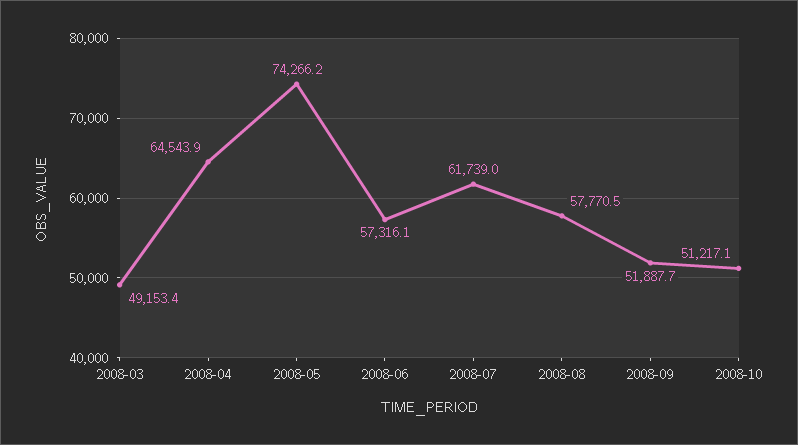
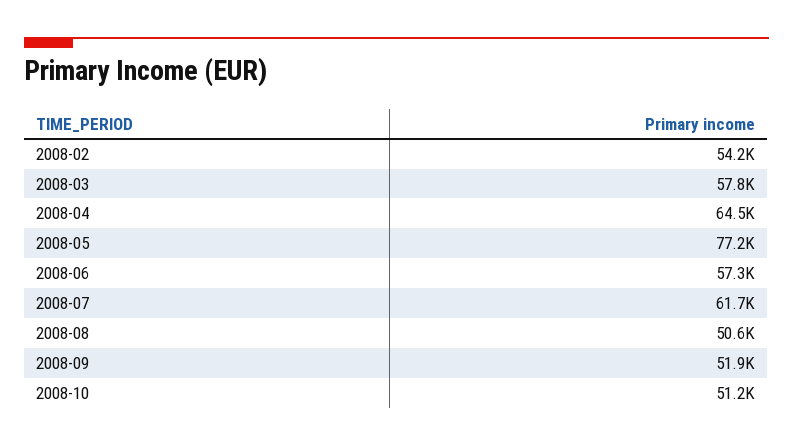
2008-03: 49153.4 -> 57800
2008-05: 74266.2 -> 77200
2008-08: 57770.5 -> 50600
2008-02: none -> 54200

